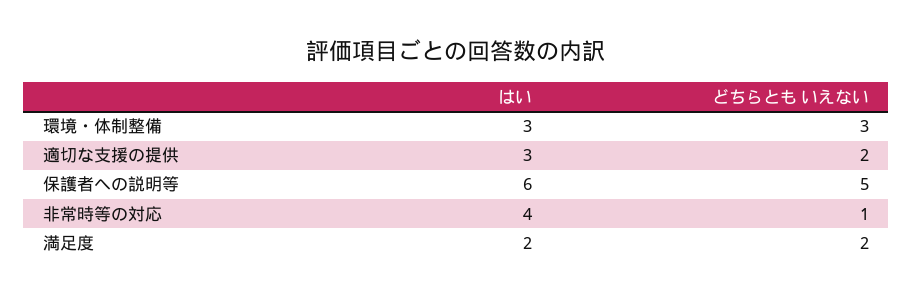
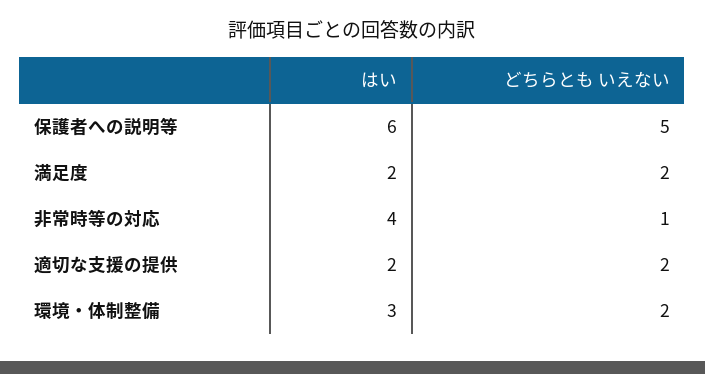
どちらとも いえない, 環境・体制整備: 3 -> 2
はい, 適切な支援の提供: 3 -> 2

